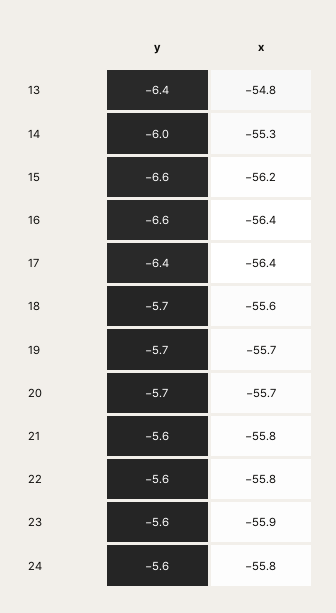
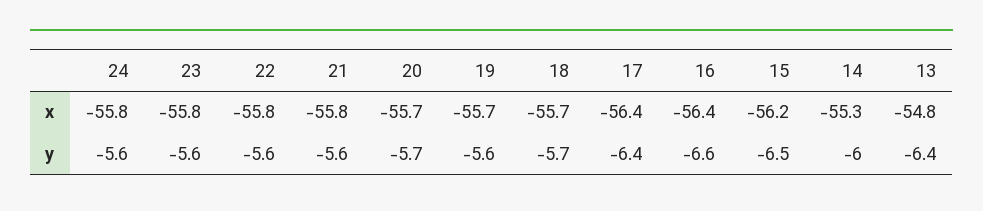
y, 15: -6.6 -> -6.5
x, 18: -55.6 -> -55.7
y, 19: -5.7 -> -5.6
x, 23: -55.9 -> -55.8

